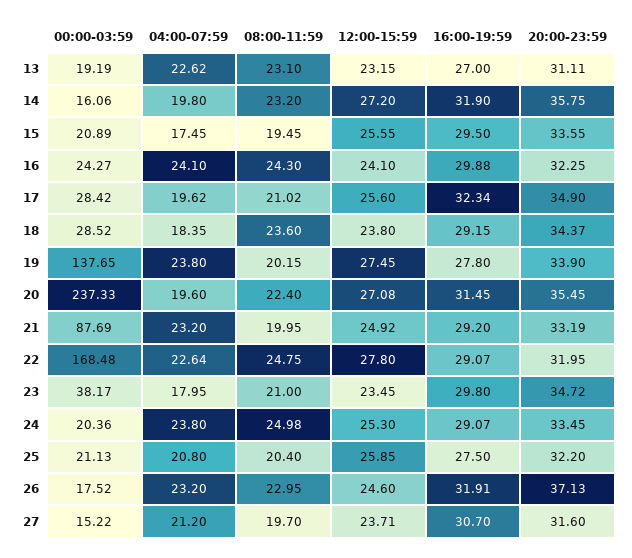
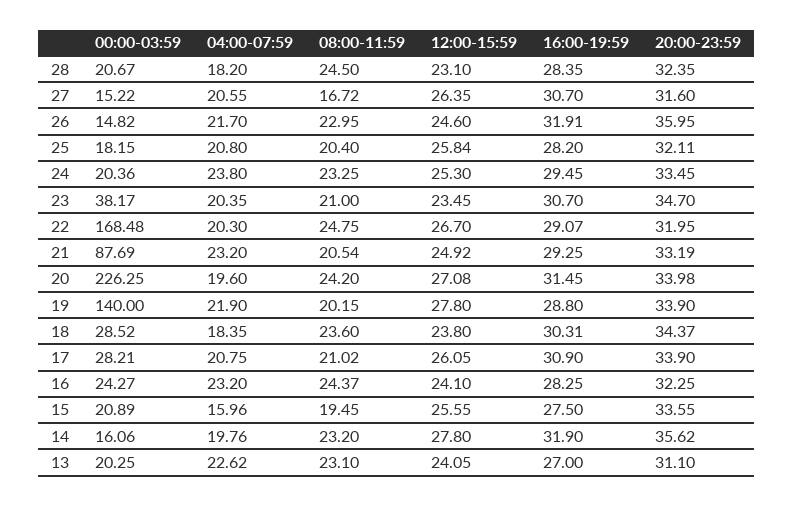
00:00-03:59, 13: 19.19 -> 20.25
12:00-15:59, 13: 23.15 -> 24.05
20:00-23:59, 13: 31.11 -> 31.1
04:00-07:59, 14: 19.8 -> 19.76
12:00-15:59, 14: 27.2 -> 27.8
20:00-23:59, 14: 35.75 -> 35.62
04:00-07:59, 15: 17.45 -> 15.96
16:00-19:59, 15: 29.5 -> 27.5
04:00-07:59, 16: 24.1 -> 23.2
08:00-11:59, 16: 24.3 -> 24.37
16:00-19:59, 16: 29.88 -> 28.25
00:00-03:59, 17: 28.42 -> 28.21
04:00-07:59, 17: 19.62 -> 20.75
12:00-15:59, 17: 25.6 -> 26.05
16:00-19:59, 17: 32.34 -> 30.9
20:00-23:59, 17: 34.9 -> 33.9
16:00-19:59, 18: 29.15 -> 30.31
00:00-03:59, 19: 137.65 -> 140
04:00-07:59, 19: 23.8 -> 21.9
12:00-15:59, 19: 27.45 -> 27.8
16:00-19:59, 19: 27.8 -> 28.8
00:00-03:59, 20: 237.33 -> 226.25
08:00-11:59, 20: 22.4 -> 24.2
20:00-23:59, 20: 35.45 -> 33.98
08:00-11:59, 21: 19.95 -> 20.54
16:00-19:59, 21: 29.2 -> 29.25
04:00-07:59, 22: 22.64 -> 20.3
12:00-15:59, 22: 27.8 -> 26.7
04:00-07:59, 23: 17.95 -> 20.35
16:00-19:59, 23: 29.8 -> 30.7
20:00-23:59, 23: 34.72 -> 34.7
08:00-11:59, 24: 24.98 -> 23.25
16:00-19:59, 24: 29.07 -> 29.45
00:00-03:59, 25: 21.13 -> 18.15
12:00-15:59, 25: 25.85 -> 25.84
16:00-19:59, 25: 27.5 -> 28.2
20:00-23:59, 25: 32.2 -> 32.11
00:00-03:59, 26: 17.52 -> 14.82
04:00-07:59, 26: 23.2 -> 21.7
20:00-23:59, 26: 37.13 -> 35.95
04:00-07:59, 27: 21.2 -> 20.55
08:00-11:59, 27: 19.7 -> 16.72
12:00-15:59, 27: 23.71 -> 26.35
00:00-03:59, 28: none -> 20.67
04:00-07:59, 28: none -> 18.2
08:00-11:59, 28: none -> 24.5
12:00-15:59, 28: none -> 23.1
16:00-19:59, 28: none -> 28.35
20:00-23:59, 28: none -> 32.35

